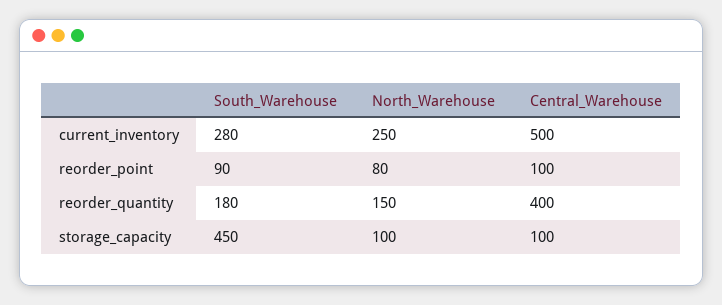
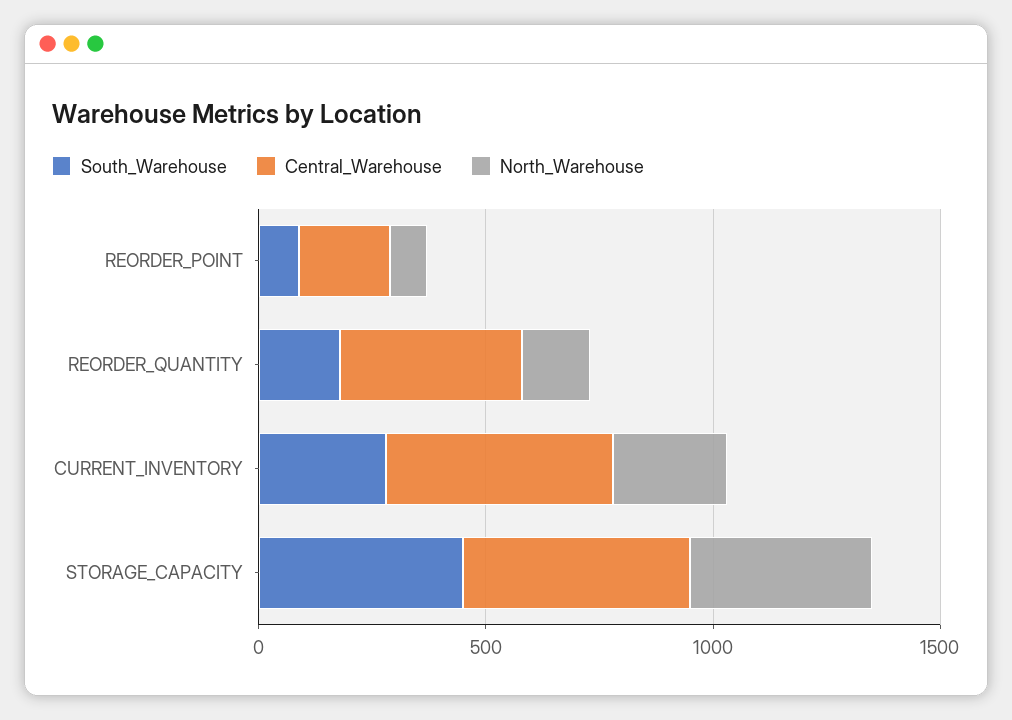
Central_Warehouse, reorder_point: 100 -> 200
North_Warehouse, storage_capacity: 100 -> 400
Central_Warehouse, storage_capacity: 100 -> 500

